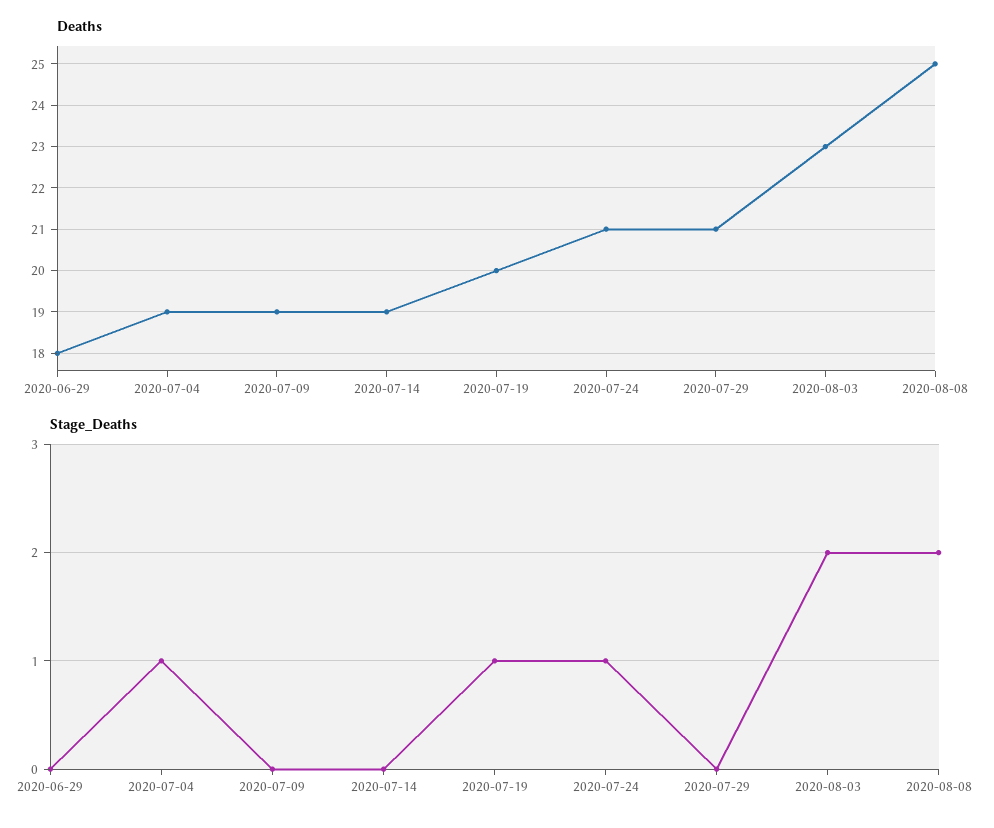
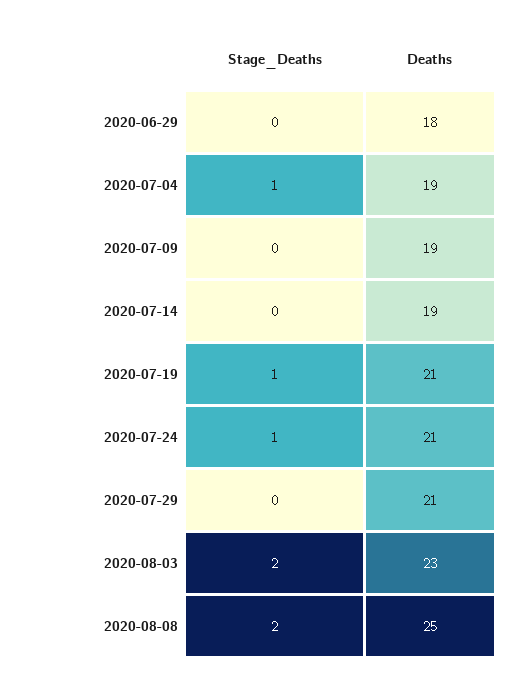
Deaths, 2020-07-19: 20 -> 21

